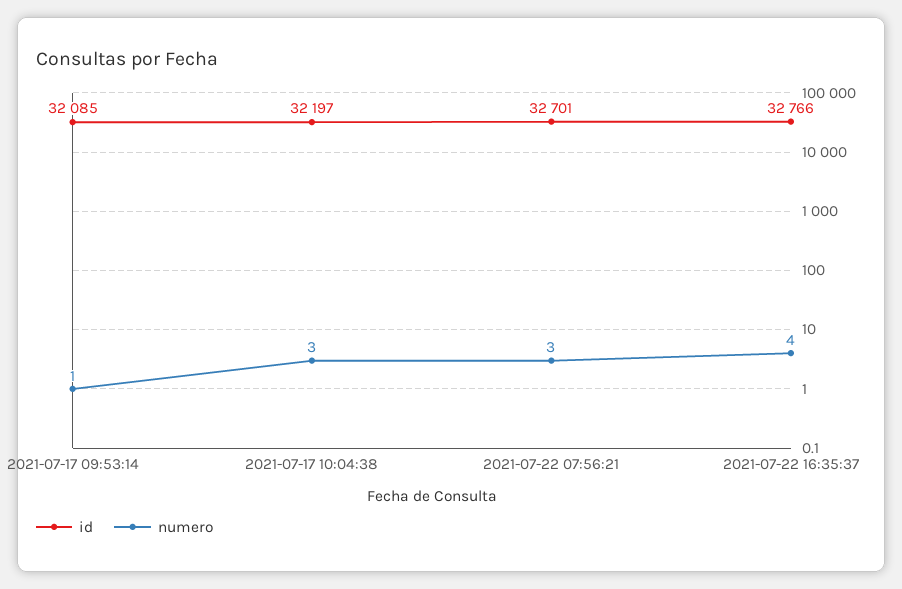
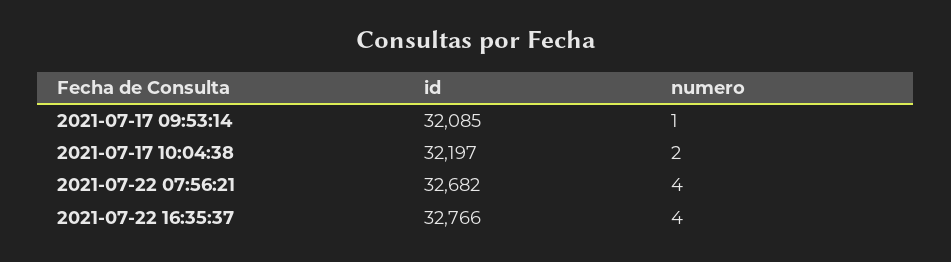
numero, 2021-07-17 10:04:38: 3 -> 2
id, 2021-07-22 07:56:21: 32701 -> 32682
numero, 2021-07-22 07:56:21: 3 -> 4

